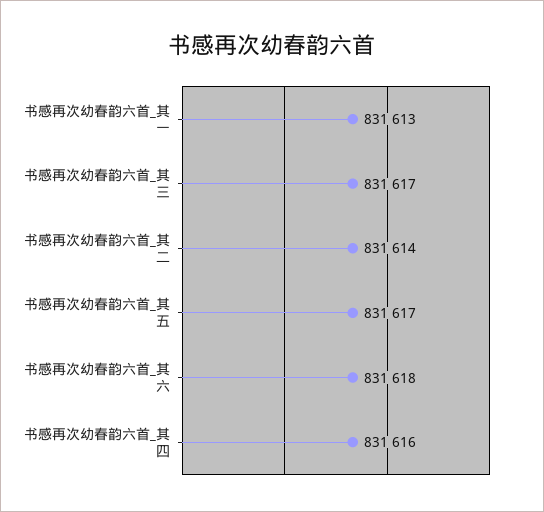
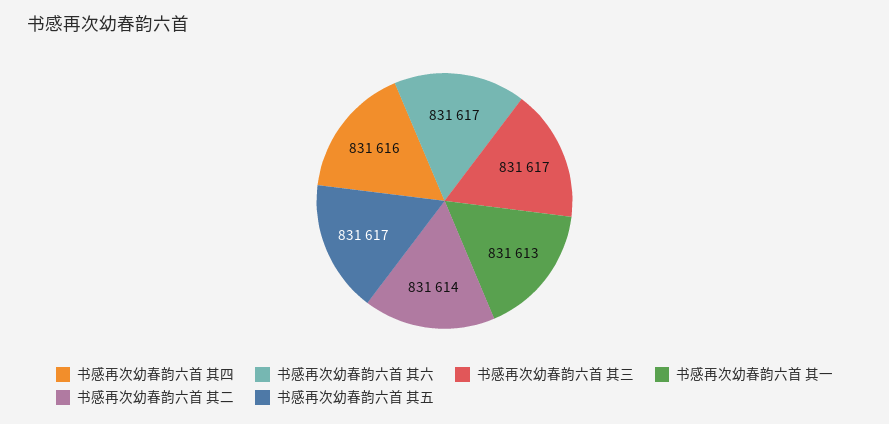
书感再次幼春韵六首_其六: 831618 -> 831617

